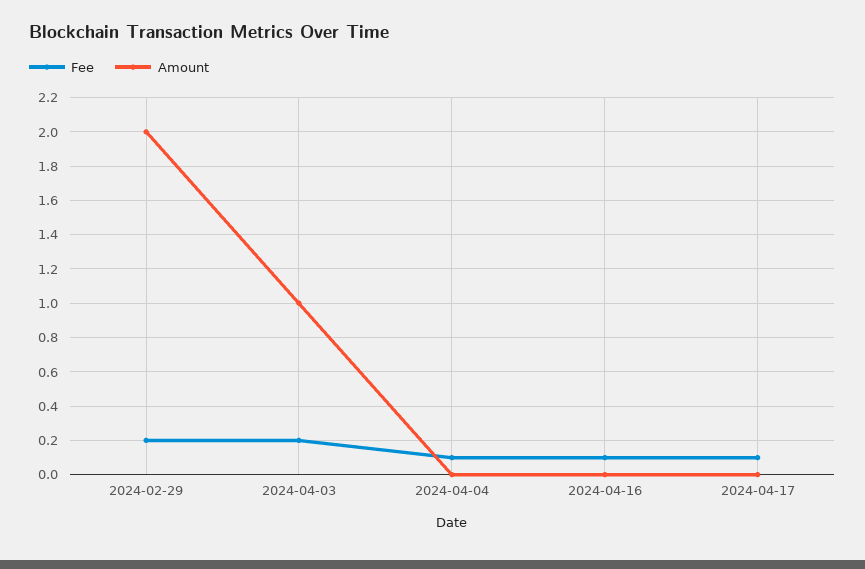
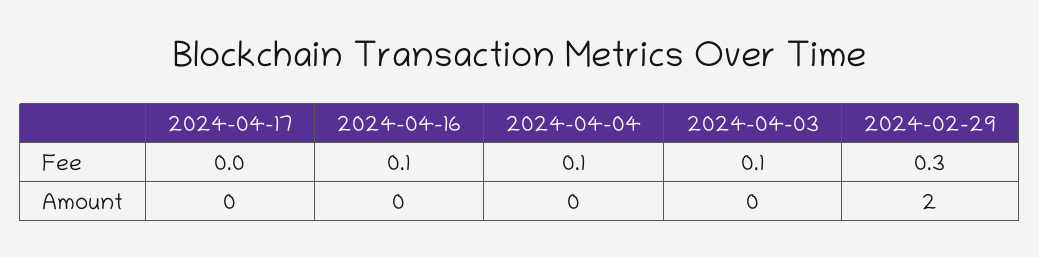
Fee, 2024-02-29: 0.2 -> 0.3
Fee, 2024-04-03: 0.2 -> 0.1
Amount, 2024-04-03: 1 -> 0
Fee, 2024-04-17: 0.1 -> 0

